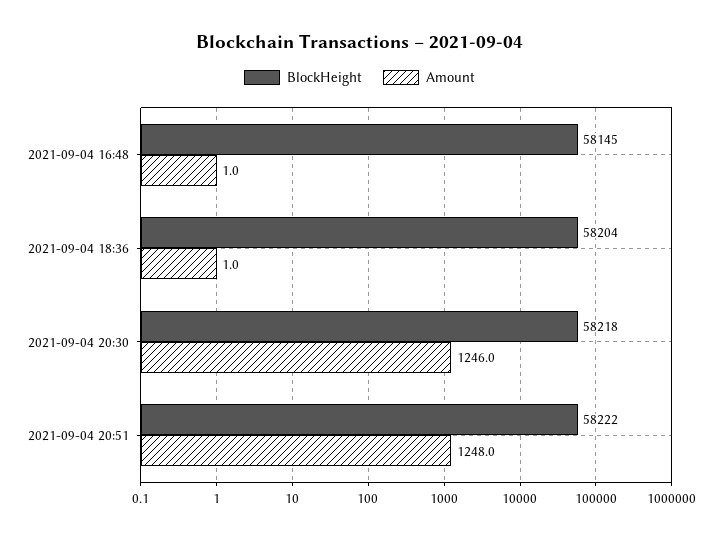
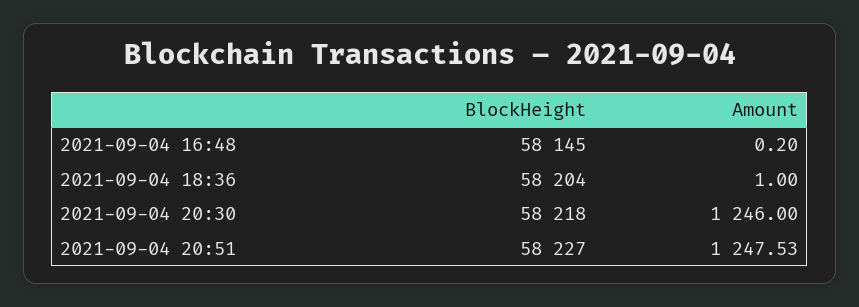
Amount, 2021-09-04 16:48: 1 -> 0.2
BlockHeight, 2021-09-04 20:51: 58222 -> 58227
Amount, 2021-09-04 20:51: 1248 -> 1247.53

